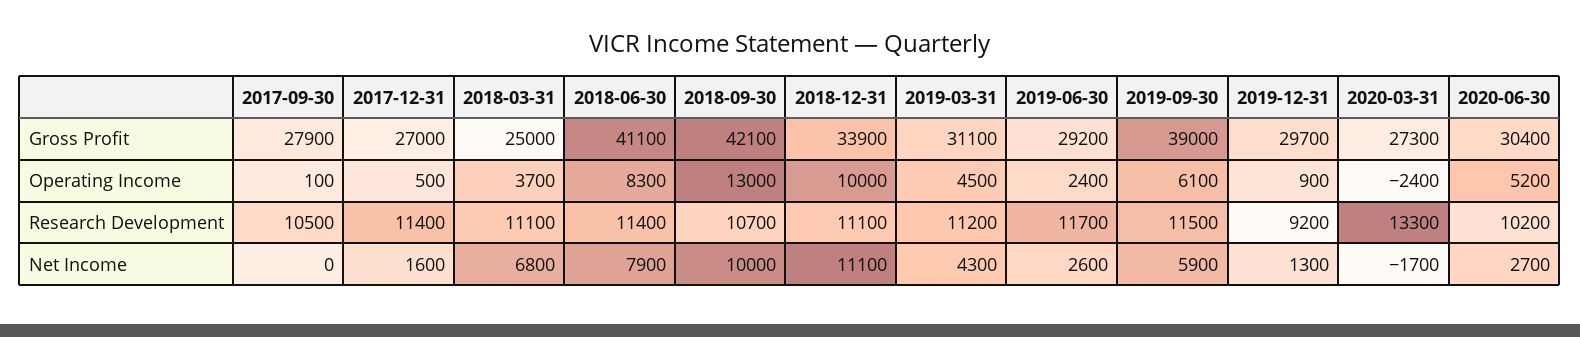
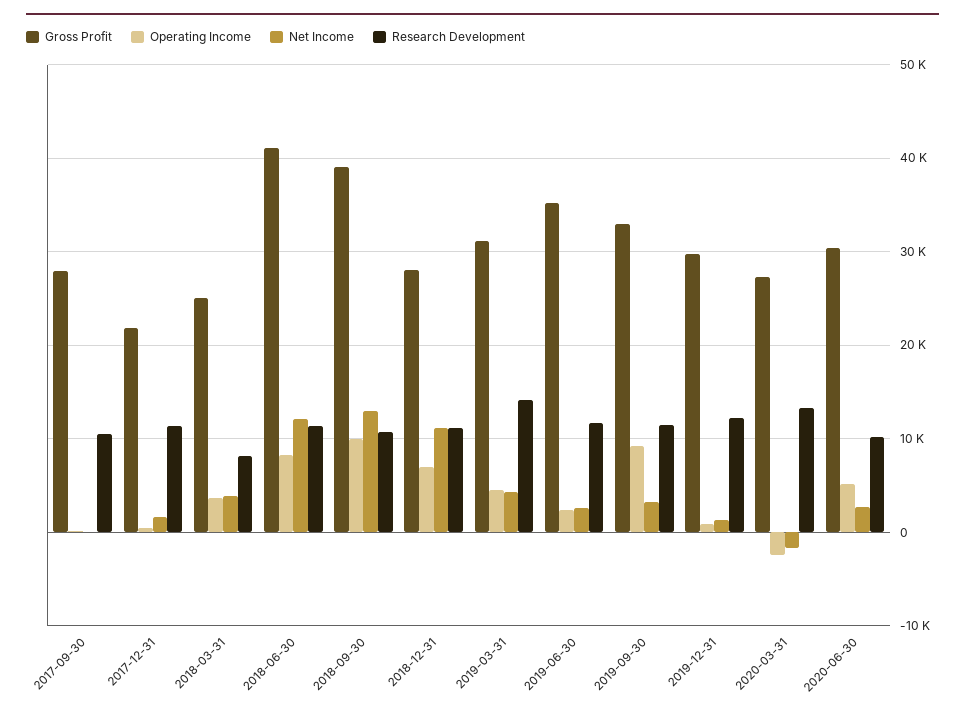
Gross Profit, 2017-12-31: 27000 -> 22000
Gross Profit, 2018-09-30: 42100 -> 39000
Gross Profit, 2018-12-31: 33900 -> 28000
Gross Profit, 2019-06-30: 29200 -> 35000
Gross Profit, 2019-09-30: 39000 -> 33000
Operating Income, 2018-09-30: 13000 -> 10000
Operating Income, 2018-12-31: 10000 -> 7000
Operating Income, 2019-09-30: 6100 -> 9000
Research Development, 2018-03-31: 11100 -> 8000
Research Development, 2019-03-31: 11200 -> 14000
Research Development, 2019-12-31: 9200 -> 12000
Net Income, 2018-03-31: 6800 -> 4000
Net Income, 2018-06-30: 7900 -> 12000
Net Income, 2018-09-30: 10000 -> 13000
Net Income, 2019-09-30: 5900 -> 3000

